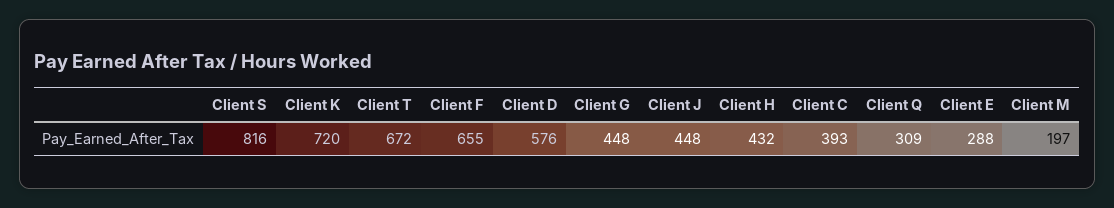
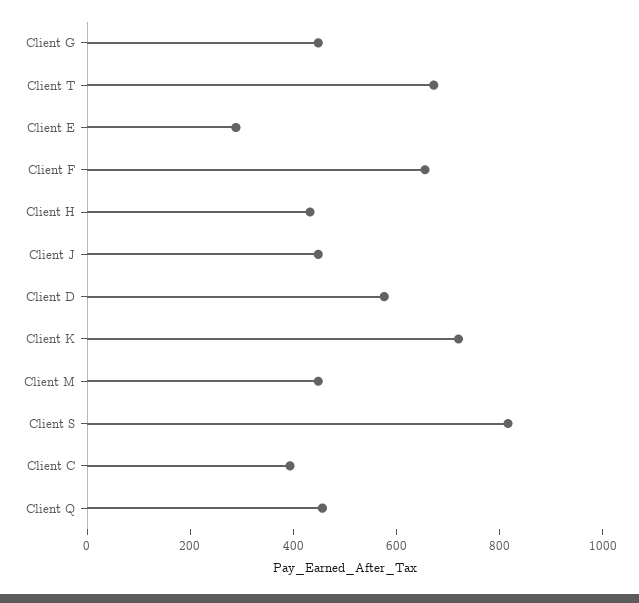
Client Q: 309 -> 450
Client M: 197 -> 450

